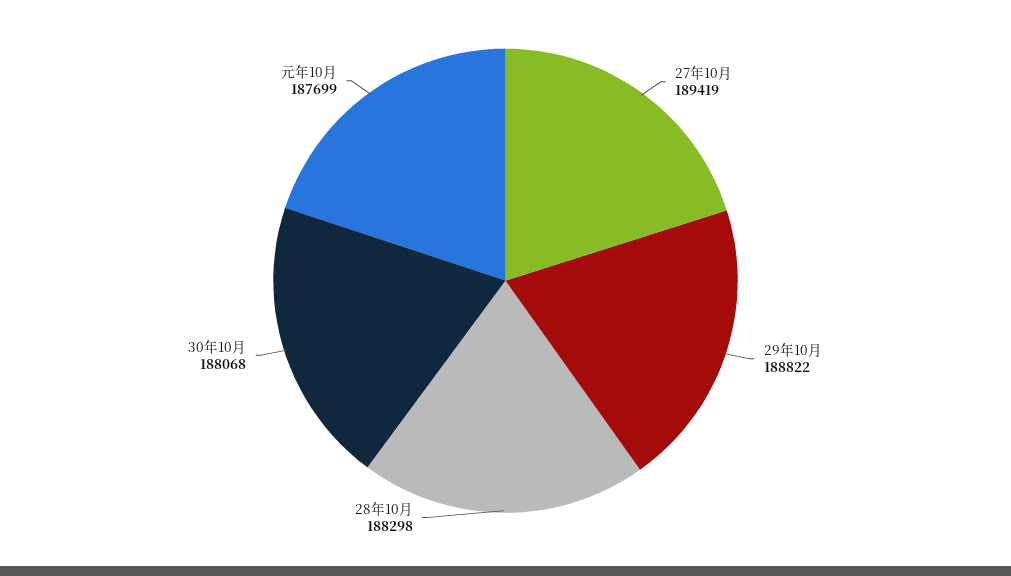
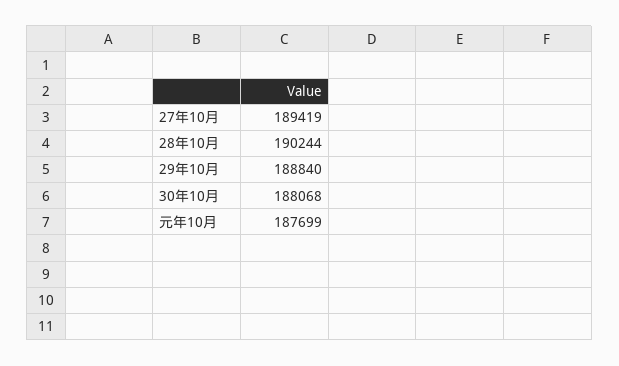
29年10月: 188822 -> 188840
28年10月: 188298 -> 190244

